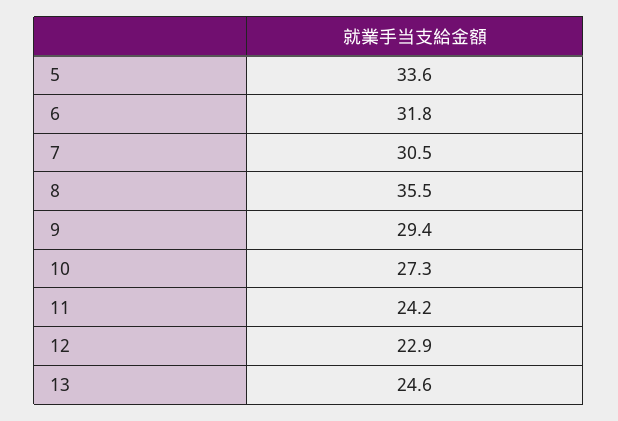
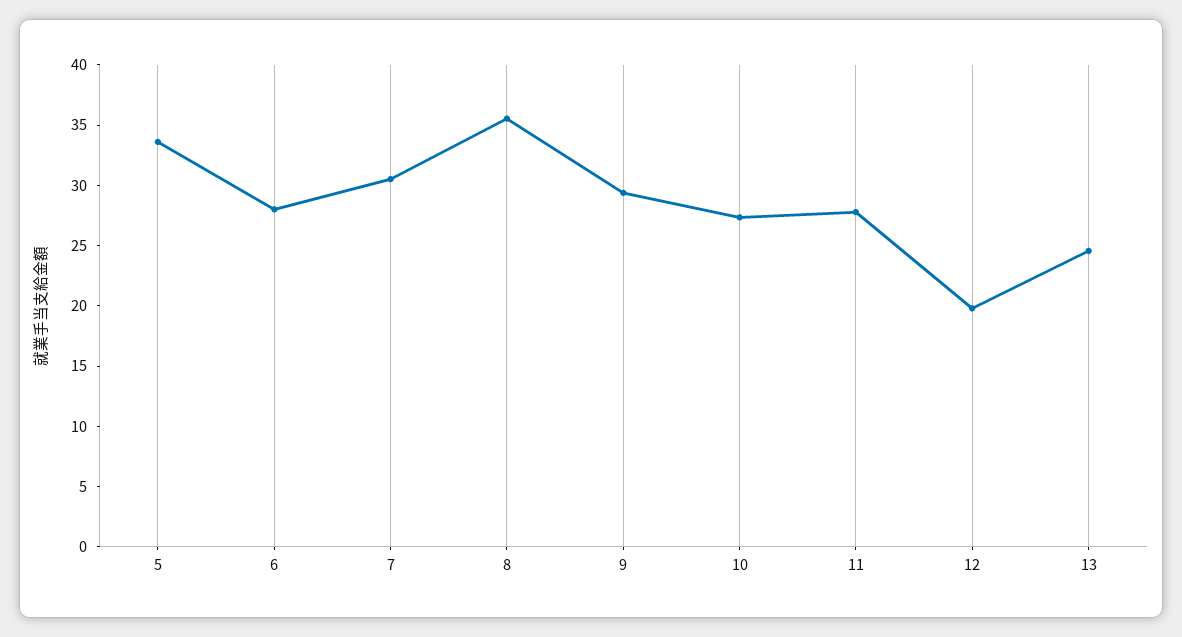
6: 31.8 -> 28
11: 24.2 -> 28
12: 22.9 -> 20

